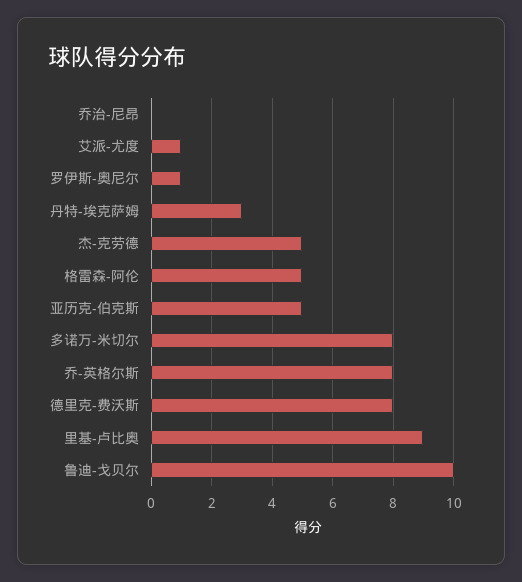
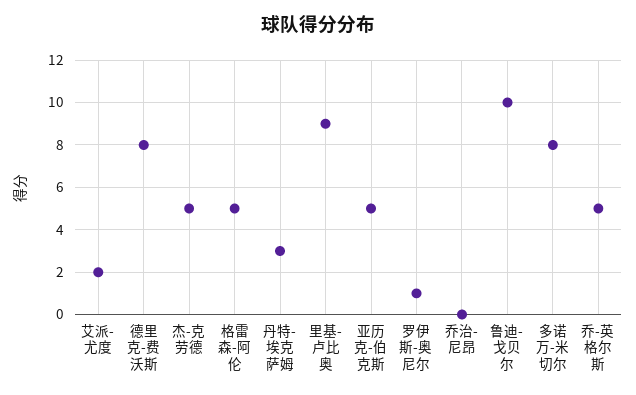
艾派-尤度: 1 -> 2
乔-英格尔斯: 8 -> 5

